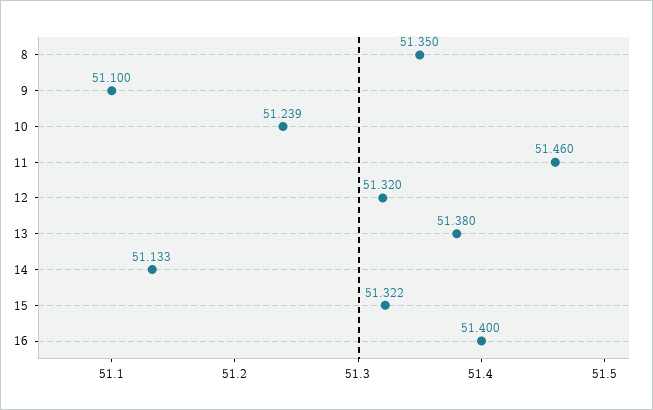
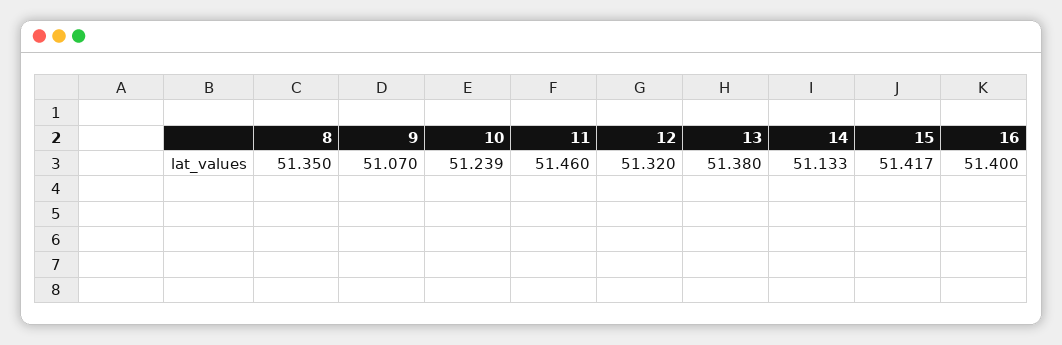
9: 51.1 -> 51.07
15: 51.322 -> 51.417

